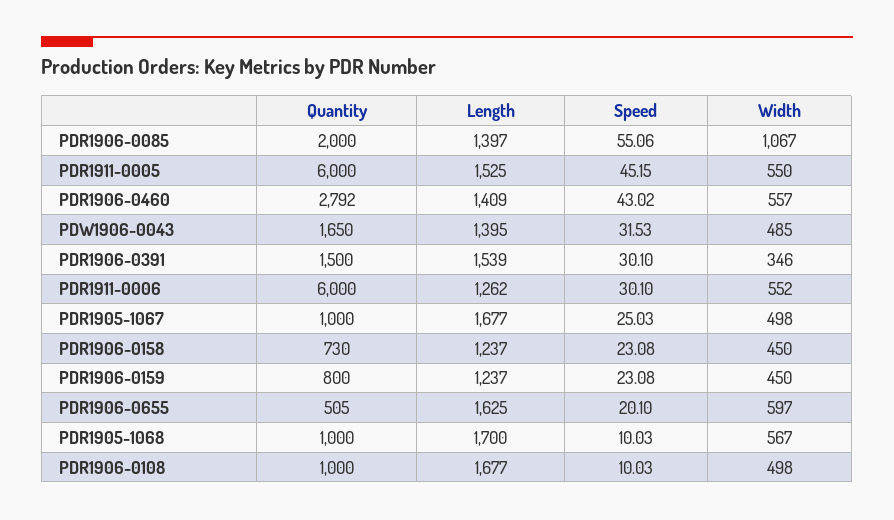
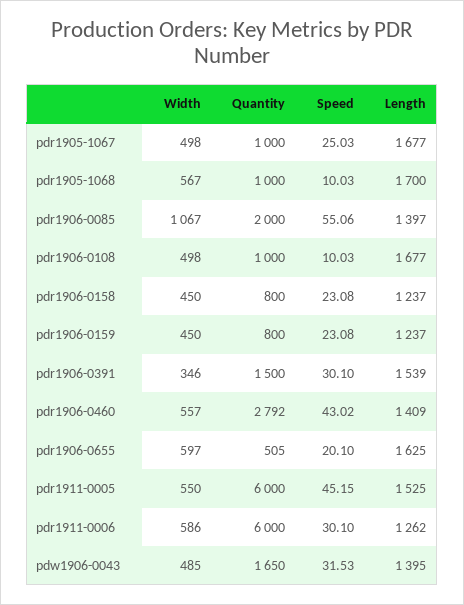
Width, PDR1911-0006: 552 -> 586
Quantity, PDR1906-0158: 730 -> 800

